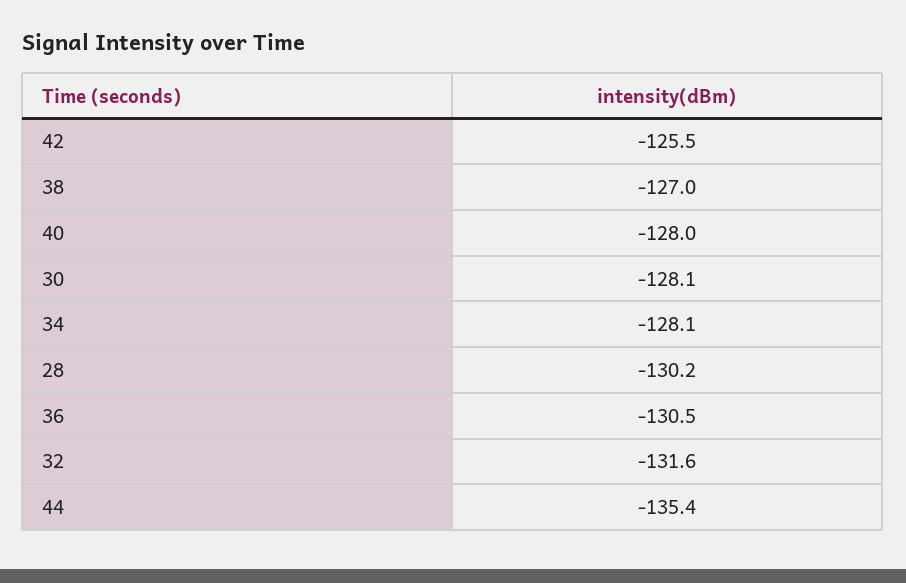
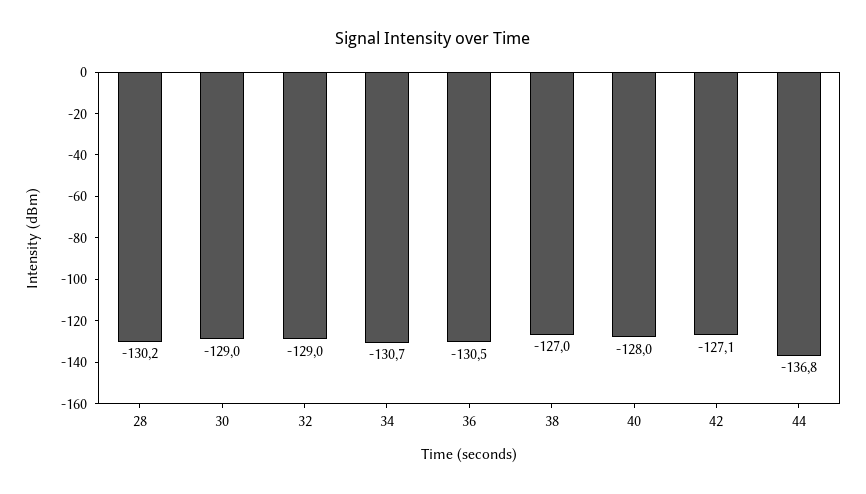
42: -125.5 -> -127.1
30: -128.1 -> -129
34: -128.1 -> -130.7
32: -131.6 -> -129
44: -135.4 -> -136.8

